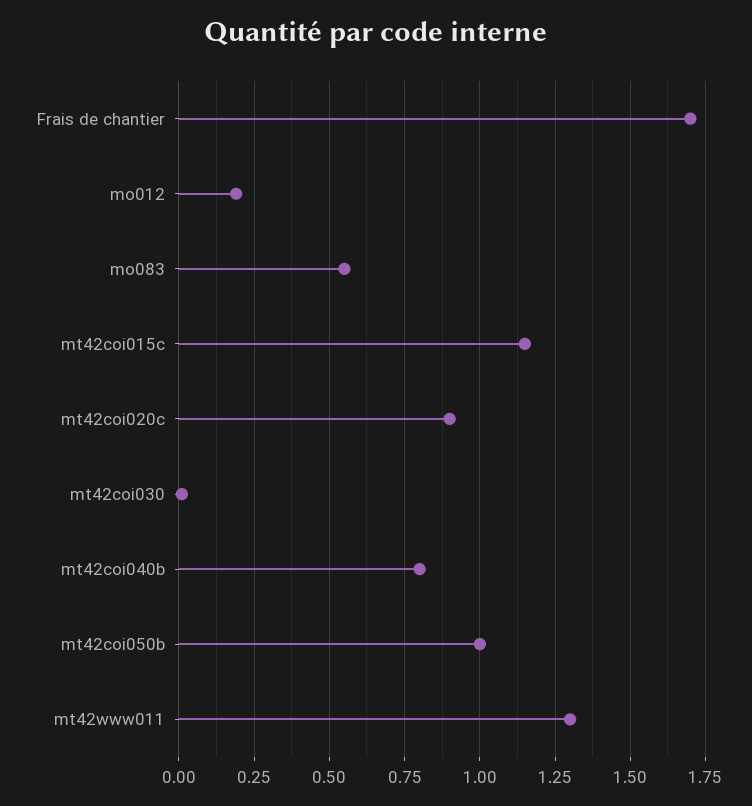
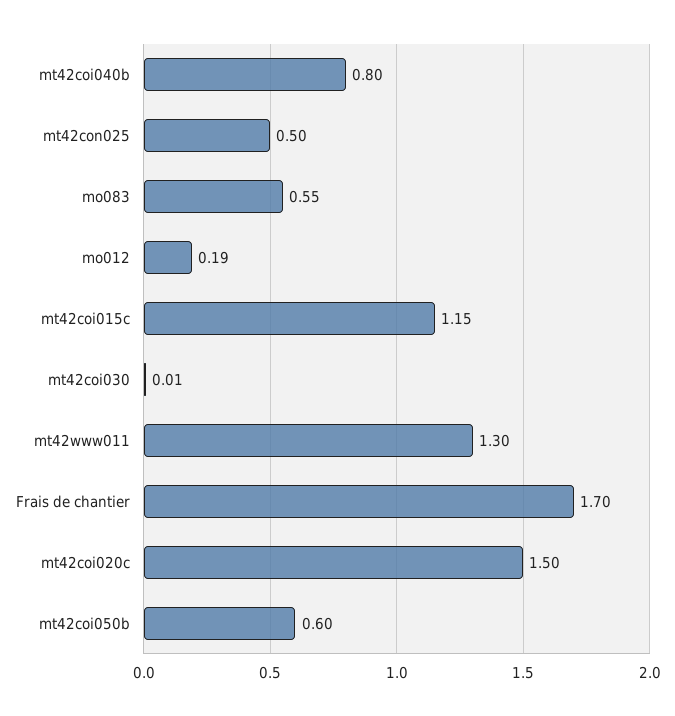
mt42coi020c: 0.9 -> 1.5
mt42coi050b: 1 -> 0.6
mt42con025: none -> 0.5

